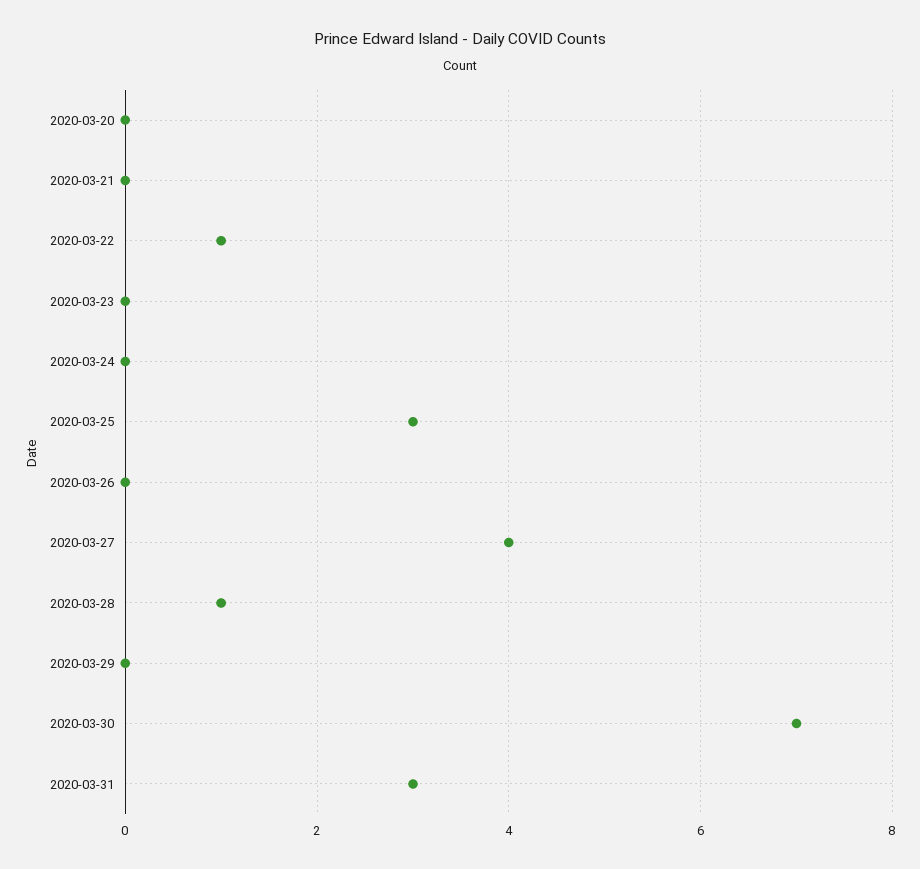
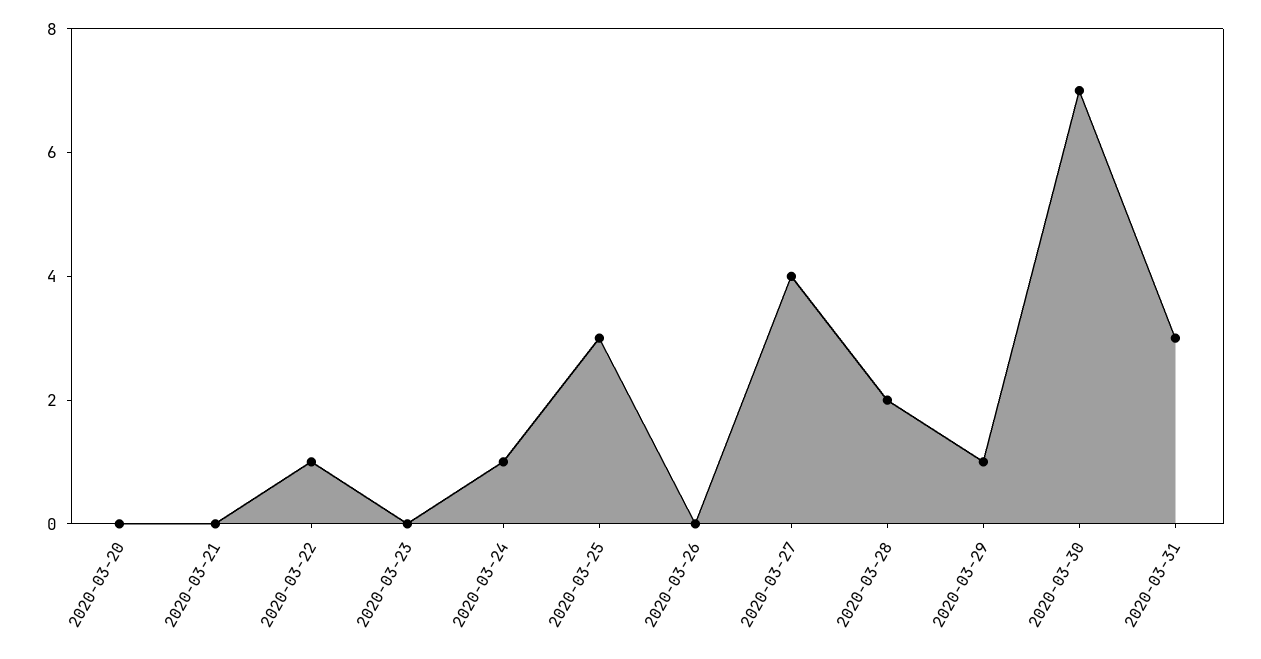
2020-03-24: 0 -> 1
2020-03-28: 1 -> 2
2020-03-29: 0 -> 1

